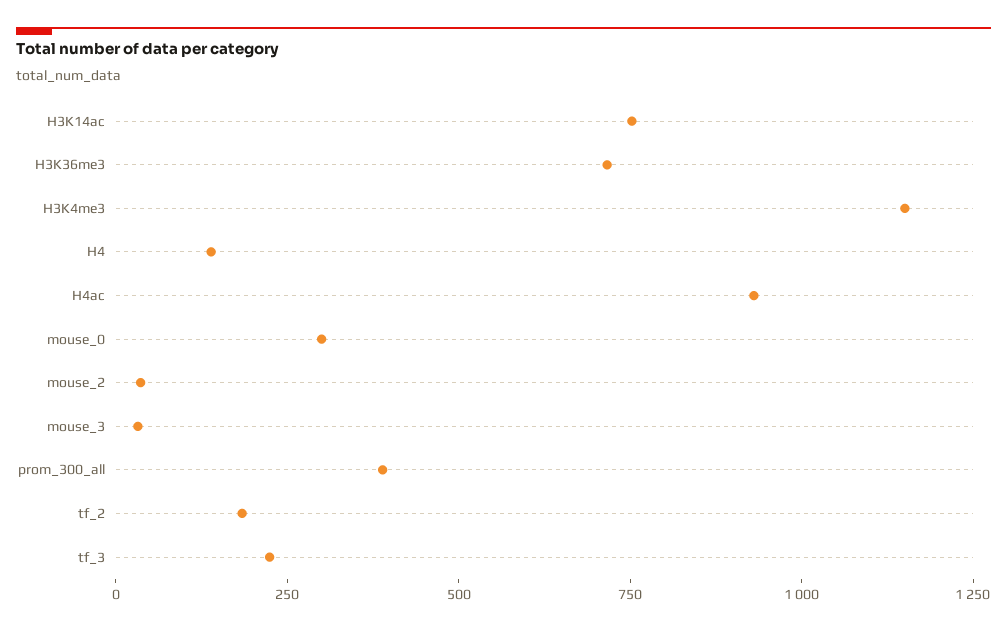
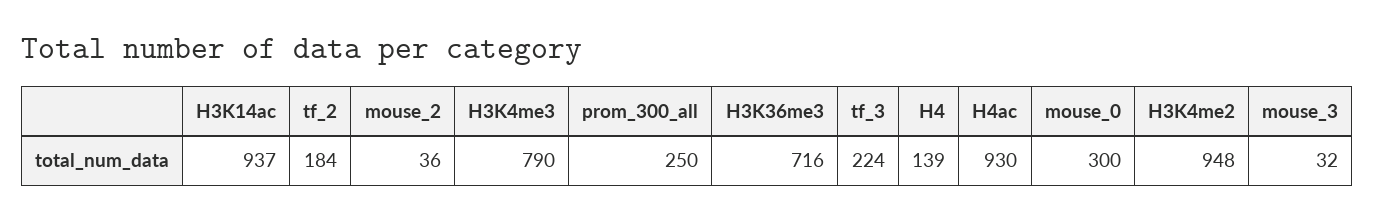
H3K14ac: 750 -> 937
H3K4me3: 1150 -> 790
prom_300_all: 400 -> 250
H3K4me2: none -> 948

